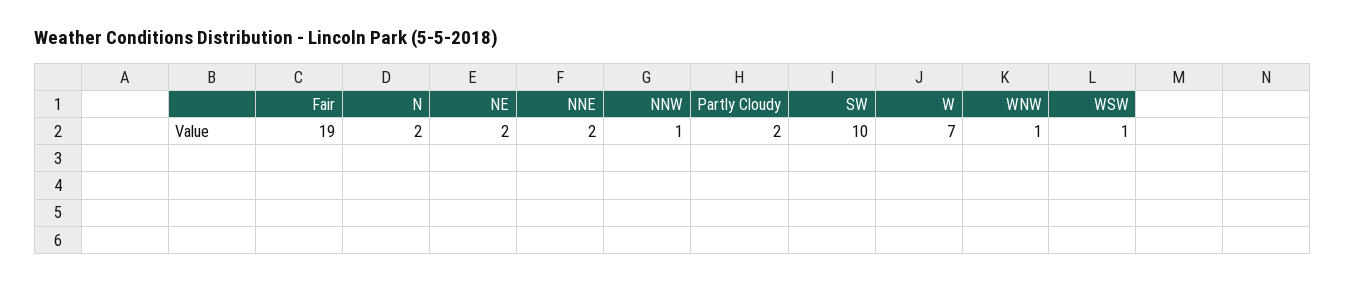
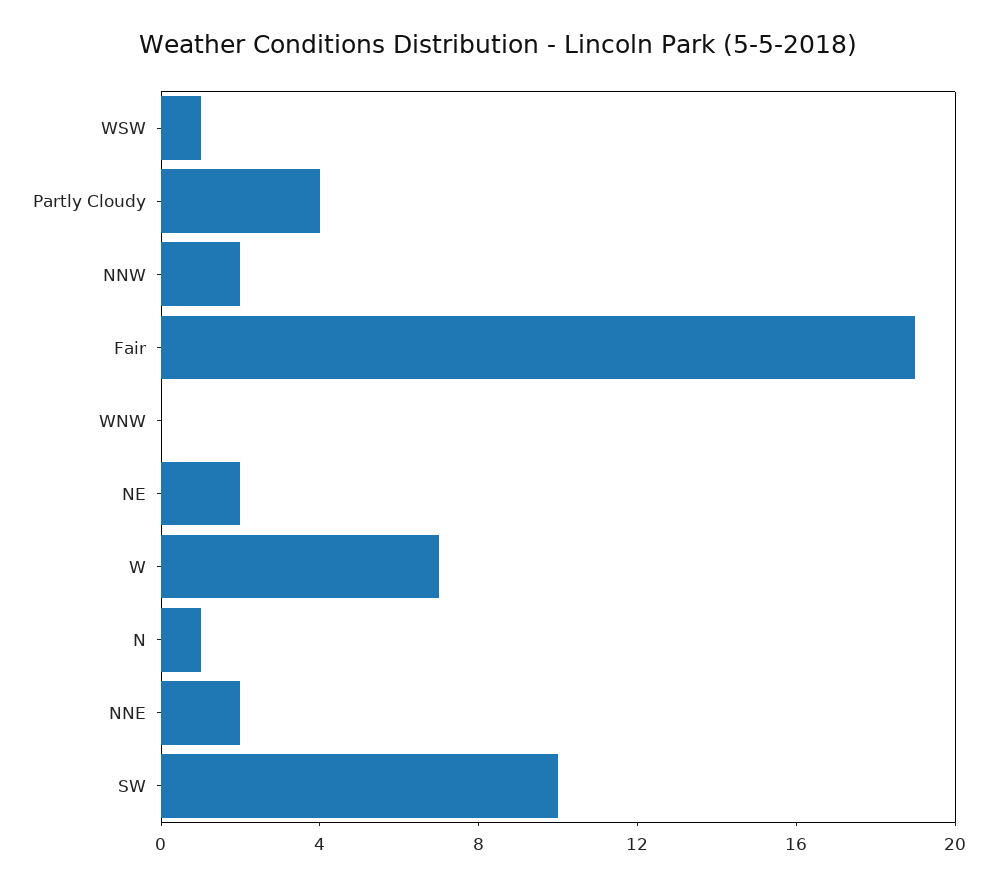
N: 2 -> 1
NNW: 1 -> 2
Partly Cloudy: 2 -> 4
WNW: 1 -> 0

